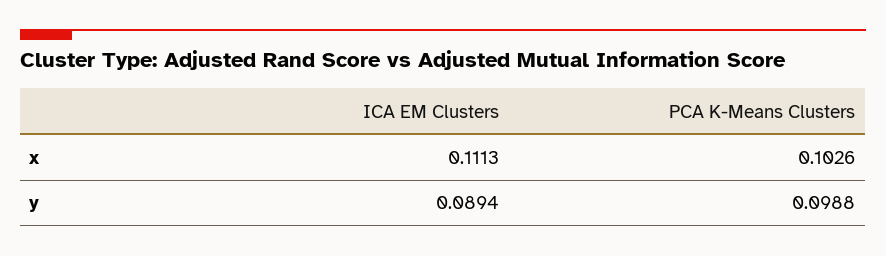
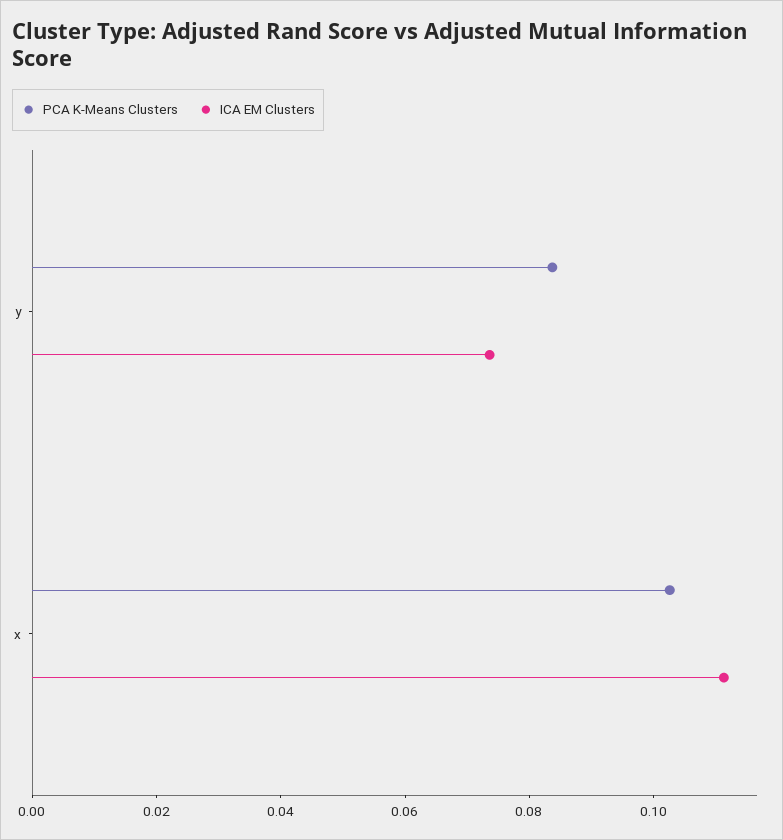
ICA EM Clusters, y: 0.0894 -> 0.075
PCA K-Means Clusters, y: 0.0988 -> 0.085

